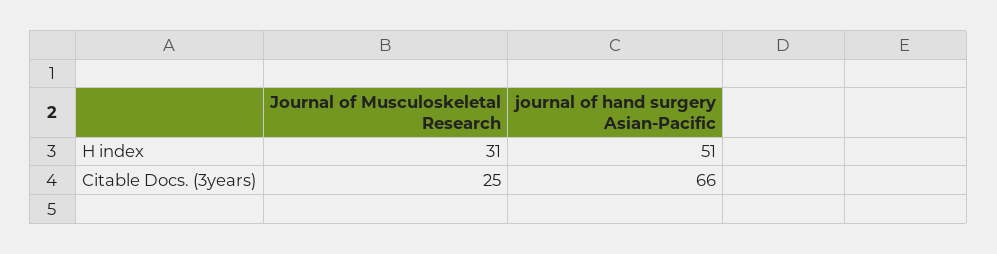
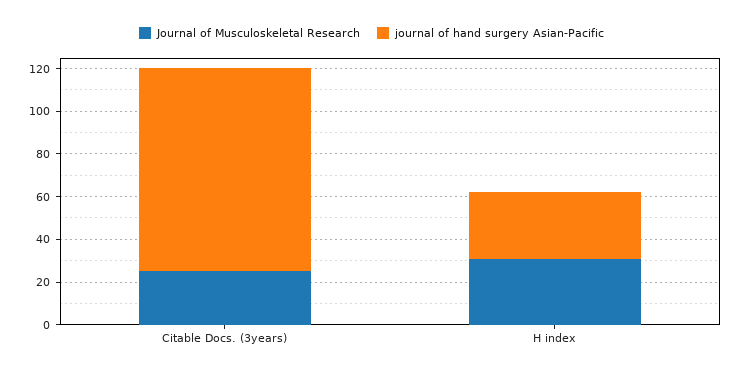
journal of hand surgery Asian-Pacific, H index: 51 -> 30
journal of hand surgery Asian-Pacific, Citable Docs. (3years): 66 -> 95

